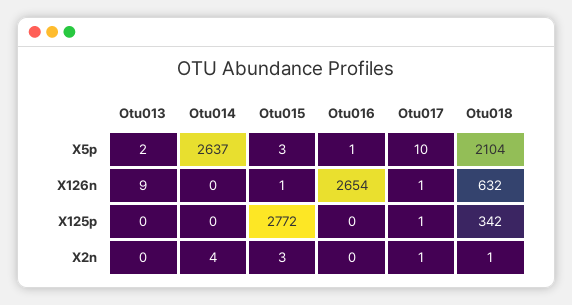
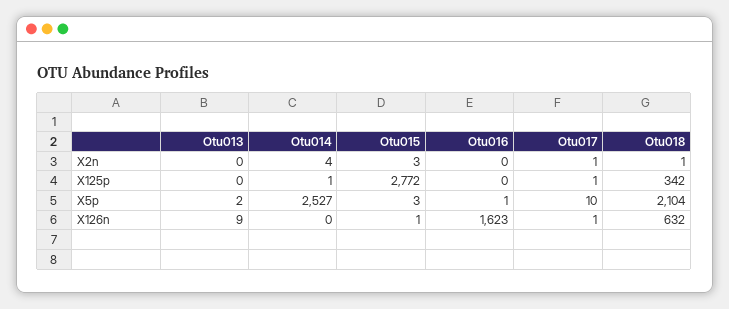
Otu014, X5p: 2637 -> 2527
Otu016, X126n: 2654 -> 1623
Otu014, X125p: 0 -> 1

